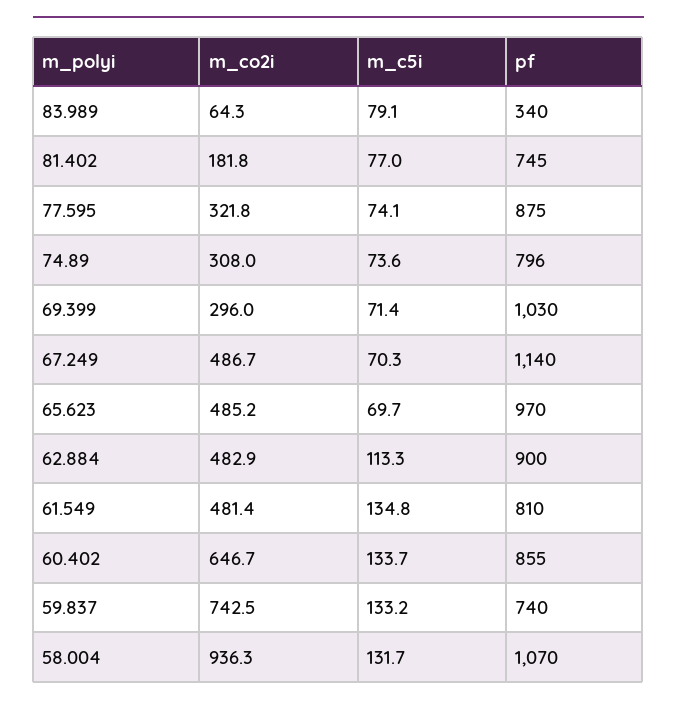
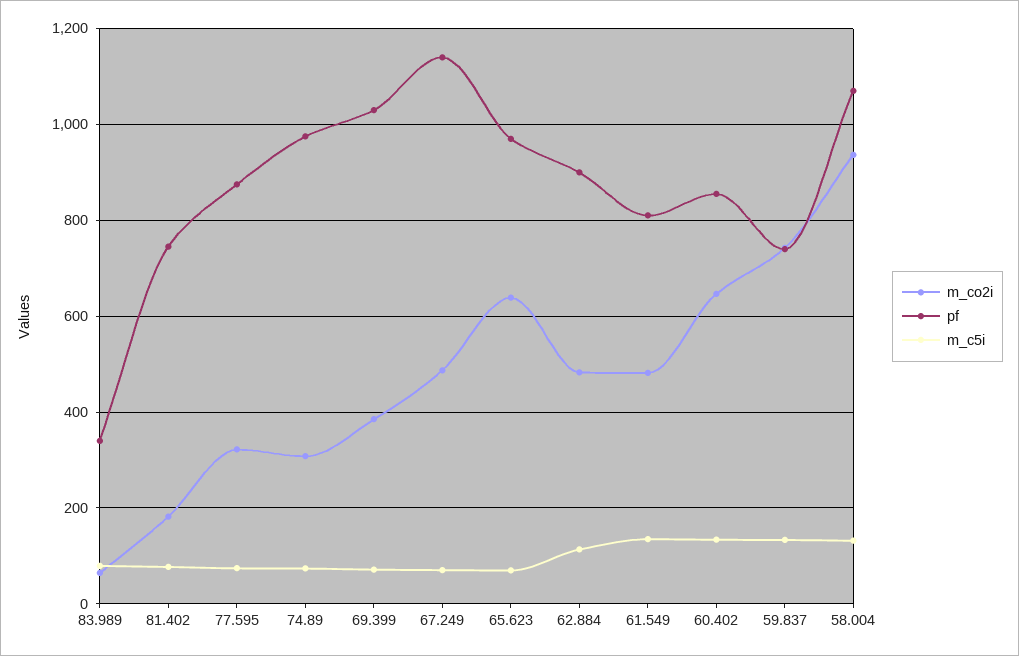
pf, 74.89: 796 -> 980
m_co2i, 69.399: 296 -> 380
m_co2i, 65.623: 485.2 -> 640

